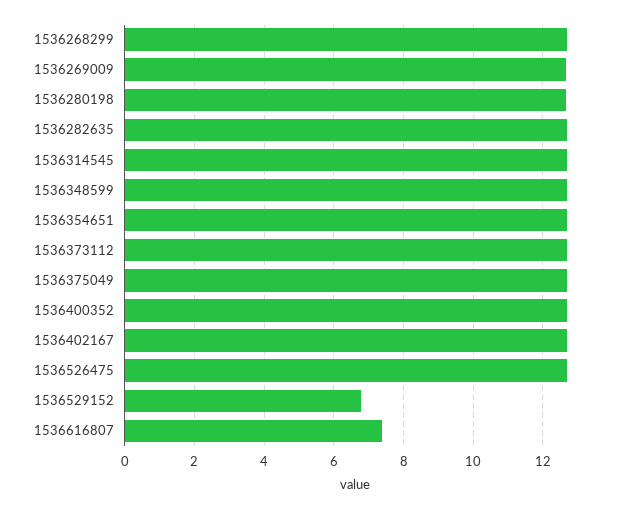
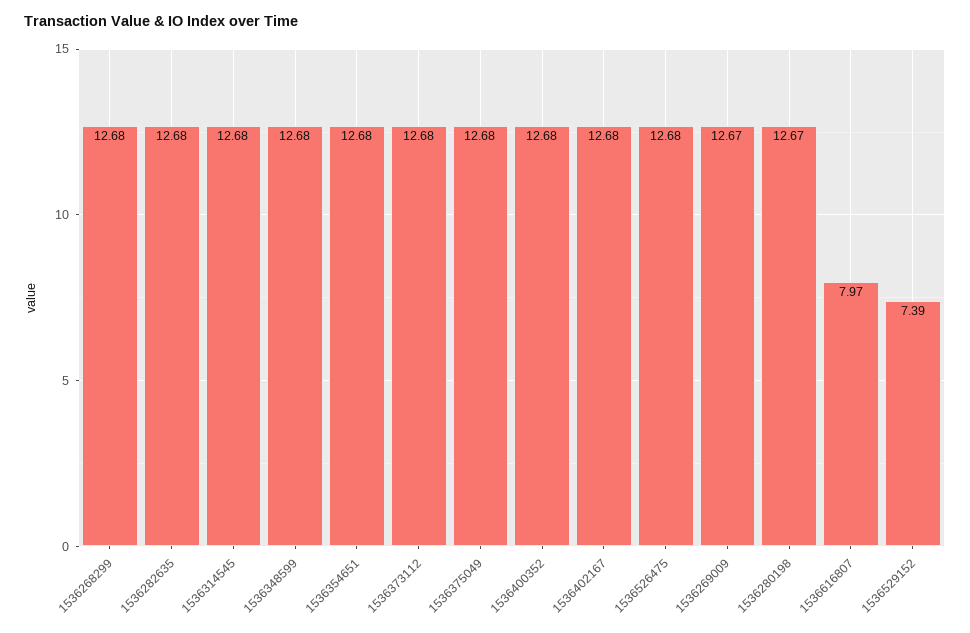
1536529152: 6.8 -> 7.39
1536616807: 7.4 -> 7.97

